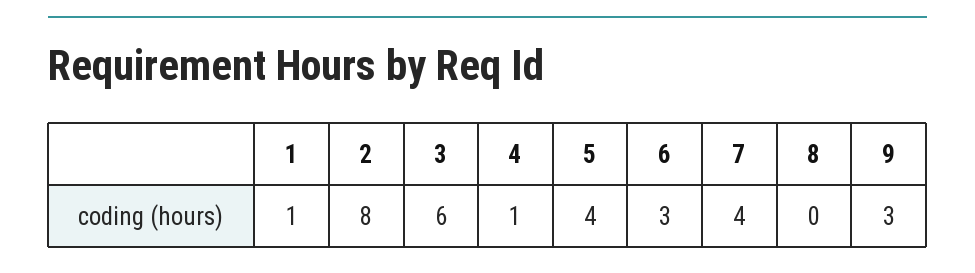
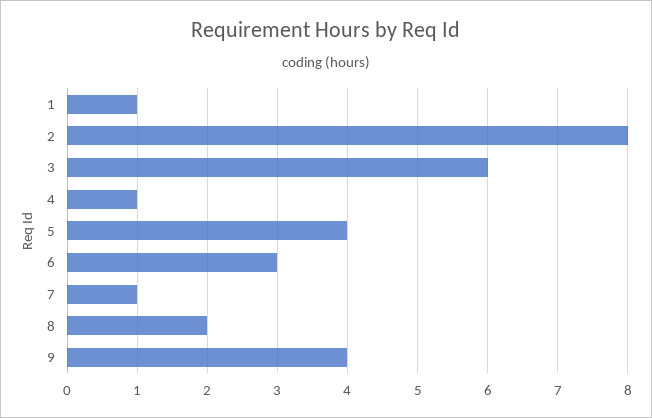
7: 4 -> 1
8: 0 -> 2
9: 3 -> 4

